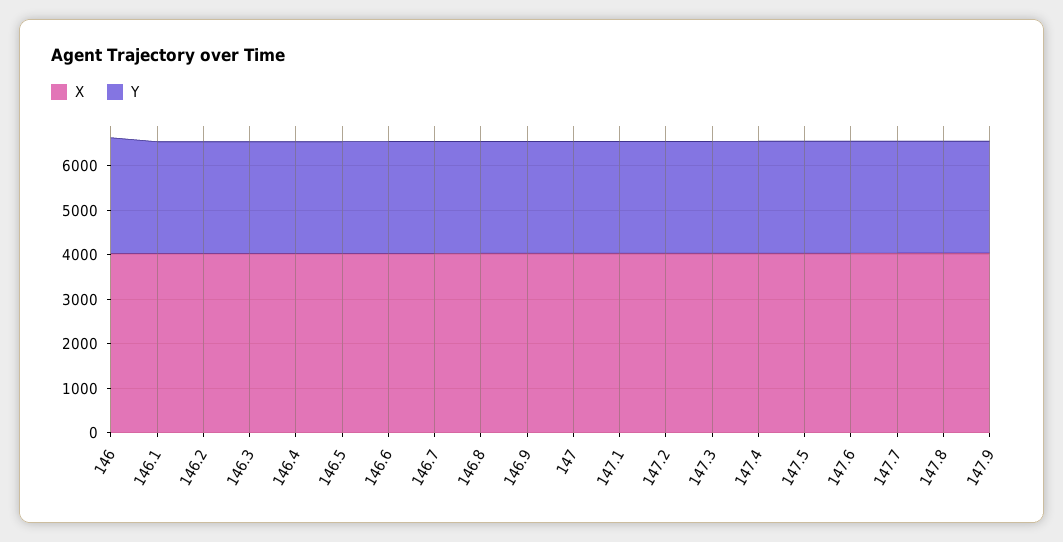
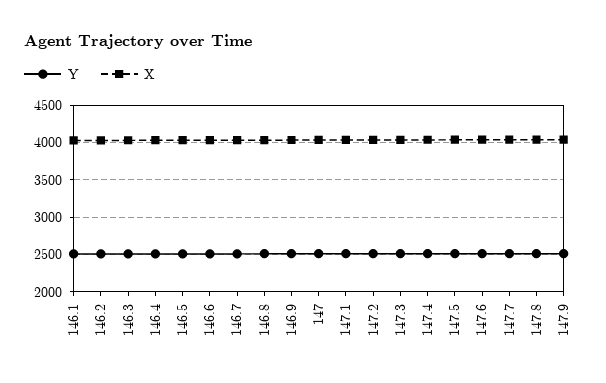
X, 146: 4000 -> none
Y, 146: 2600 -> none

